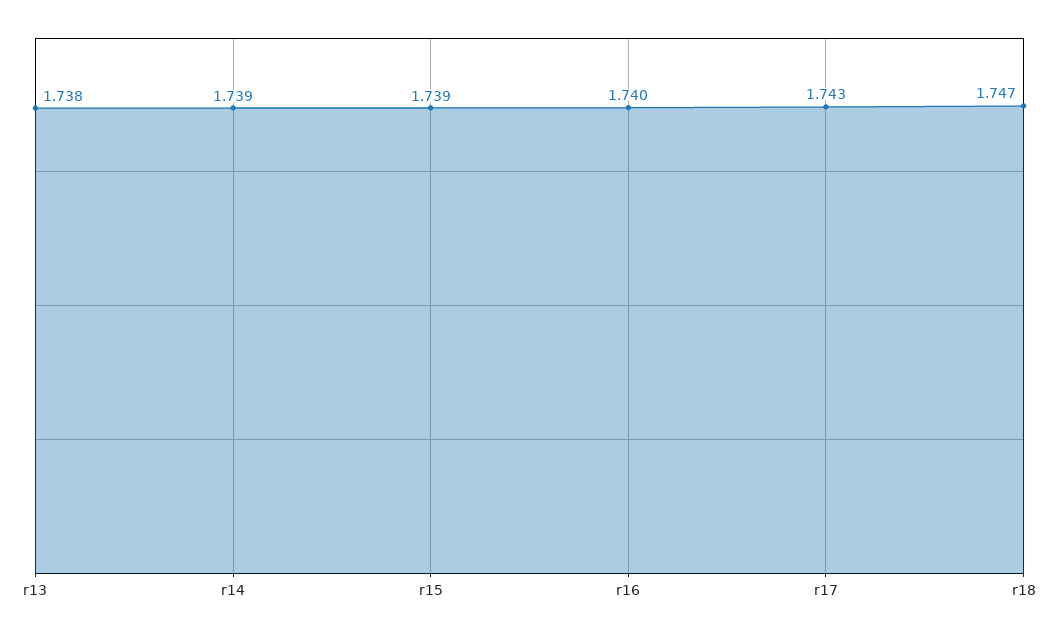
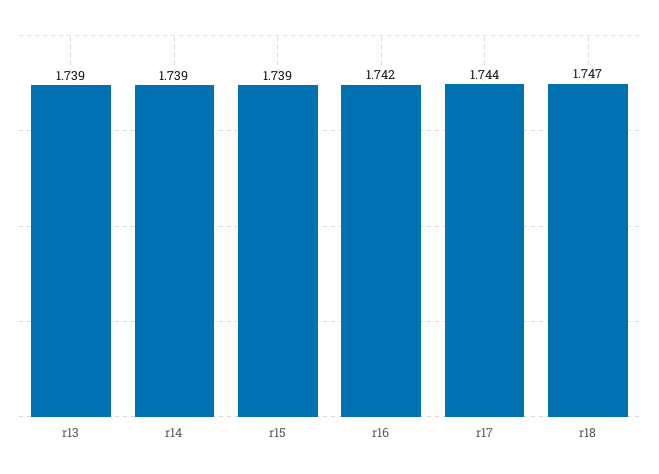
r13: 1.738 -> 1.739
r16: 1.74 -> 1.742
r17: 1.743 -> 1.744

